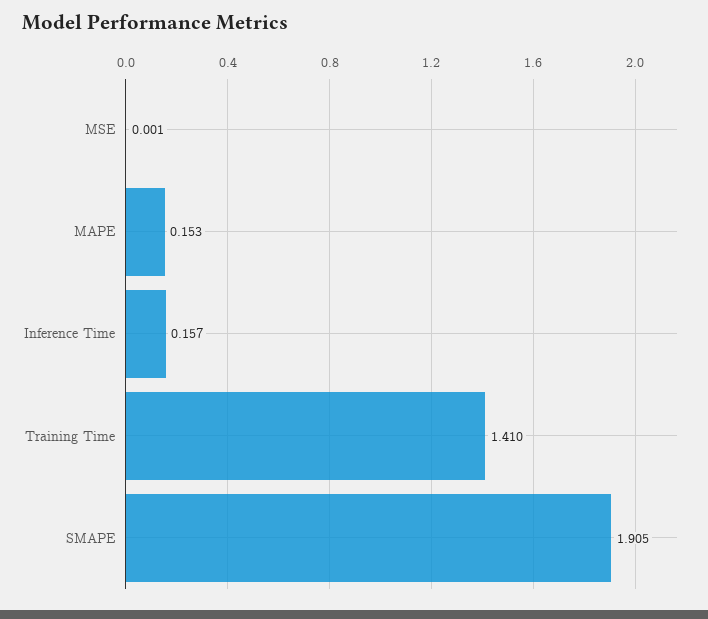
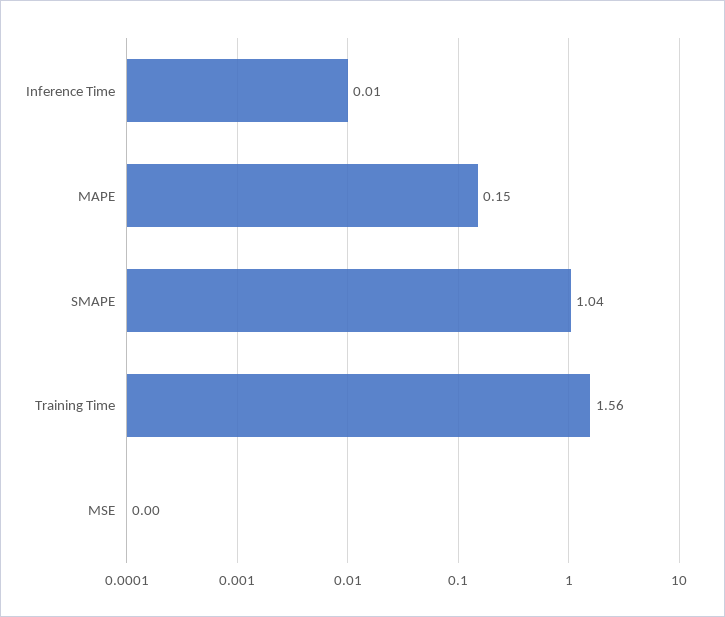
Inference Time: 0.157 -> 0.01
Training Time: 1.41 -> 1.56
SMAPE: 1.905 -> 1.04

